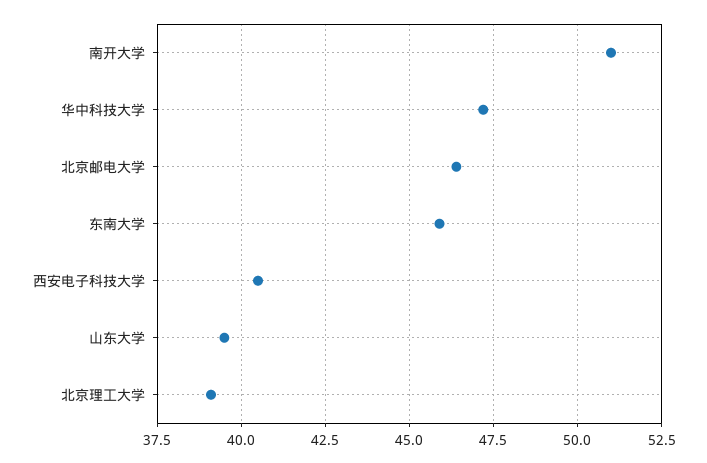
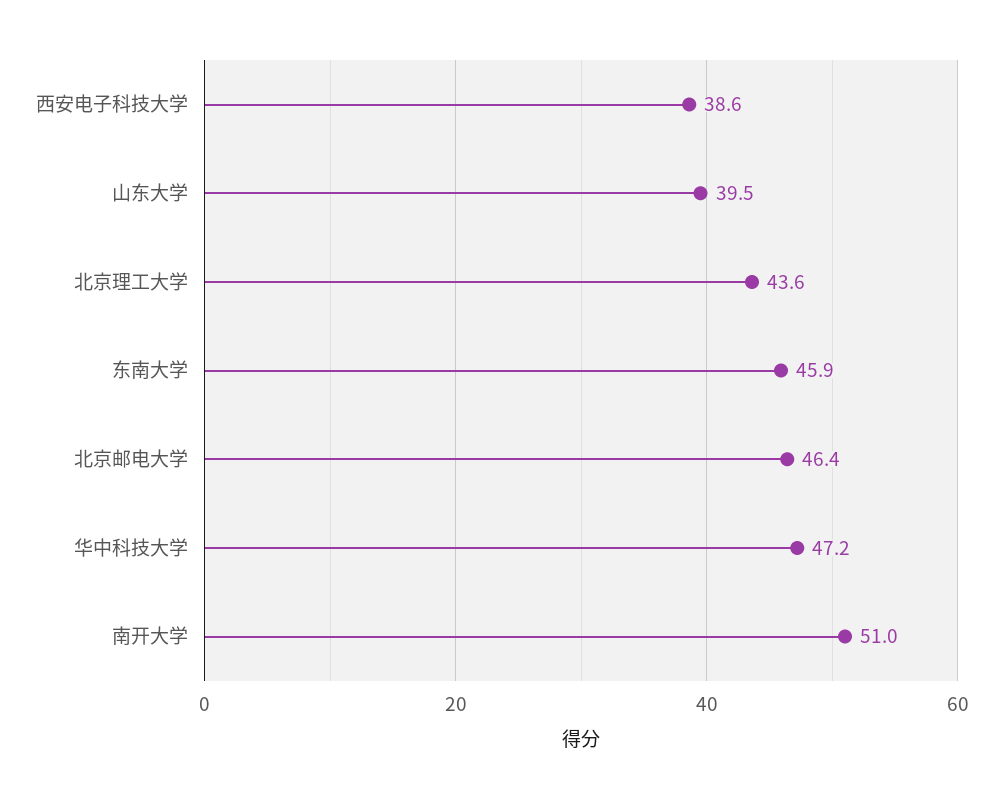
西安电子科技大学: 40.5 -> 38.6
北京理工大学: 39 -> 43.6

